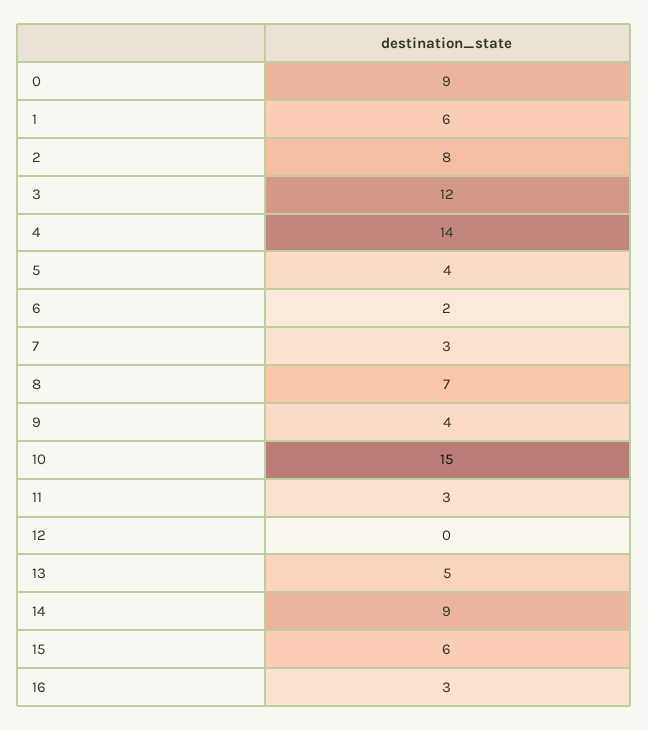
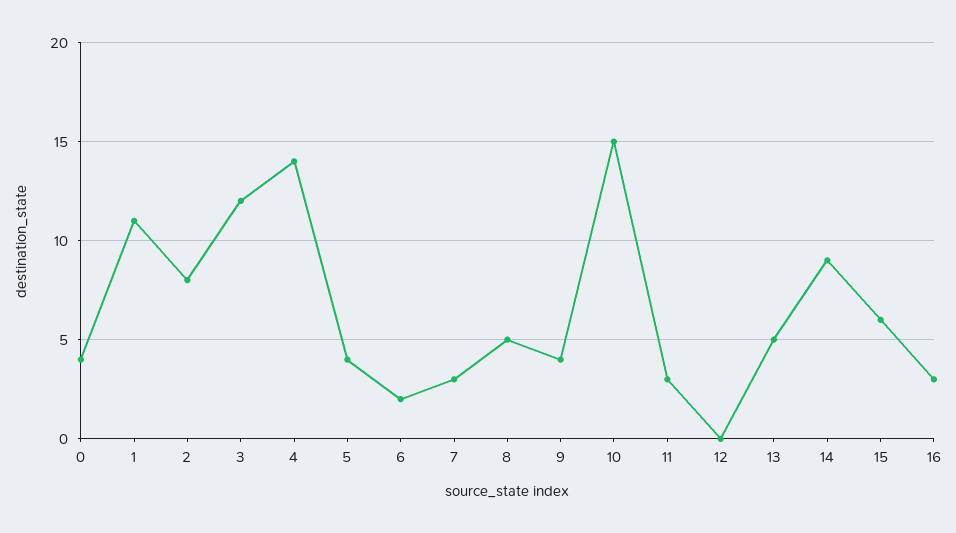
0: 9 -> 4
1: 6 -> 11
8: 7 -> 5

